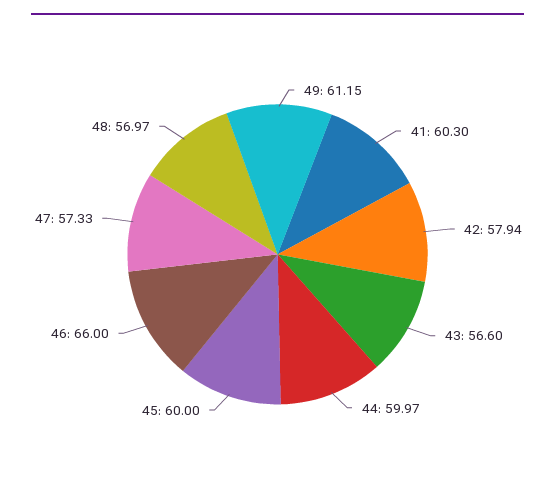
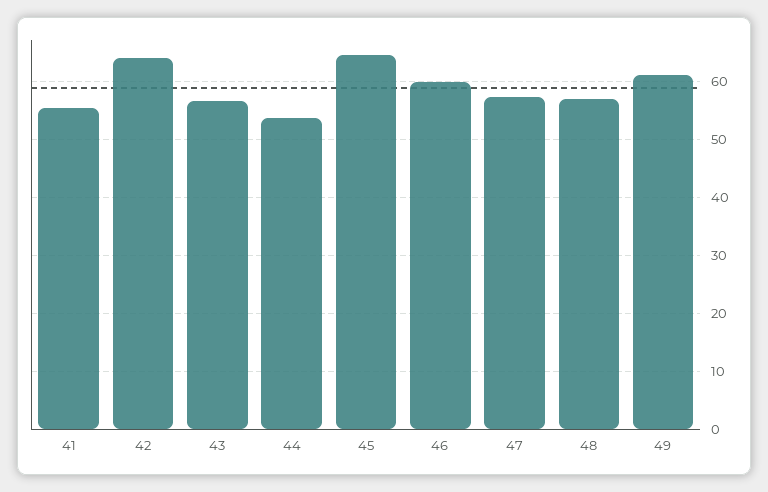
41: 60.3 -> 56
42: 57.94 -> 64
44: 59.97 -> 54
45: 60 -> 64
46: 66 -> 60

